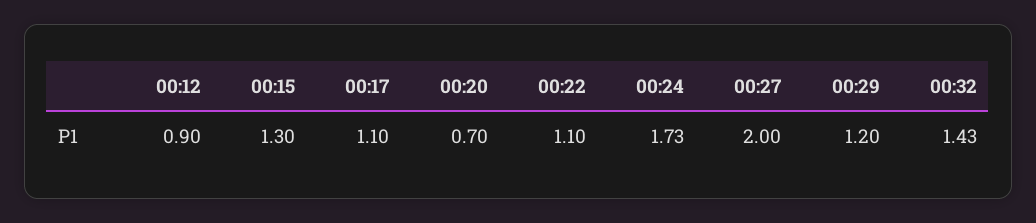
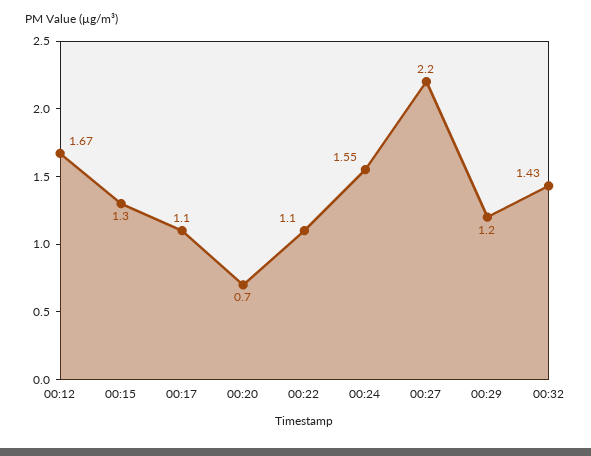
00:12: 0.9 -> 1.67
00:24: 1.73 -> 1.55
00:27: 2 -> 2.2

